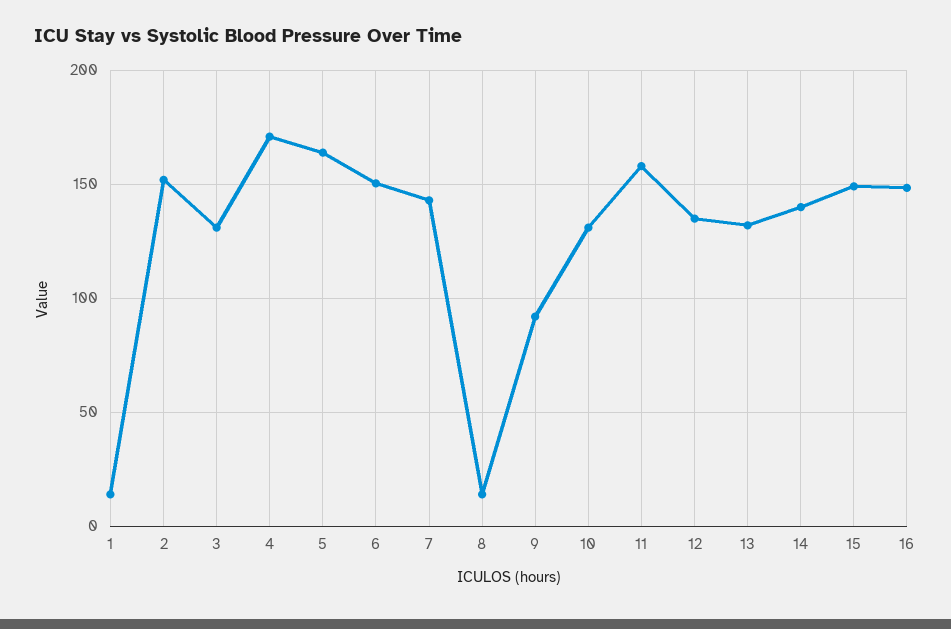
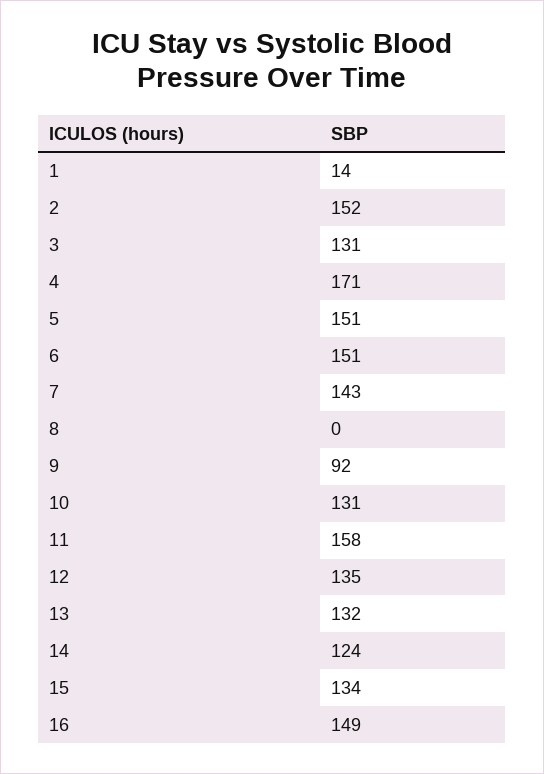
5: 165 -> 151
8: 15 -> 0
14: 140 -> 124
15: 150 -> 134

